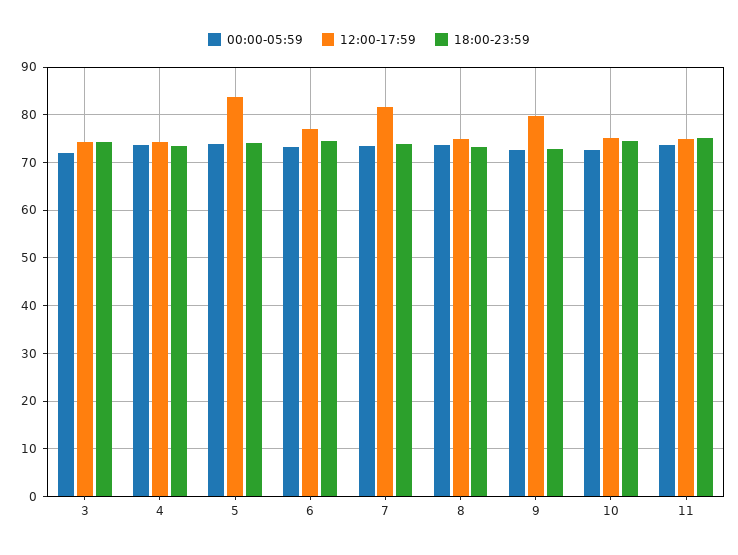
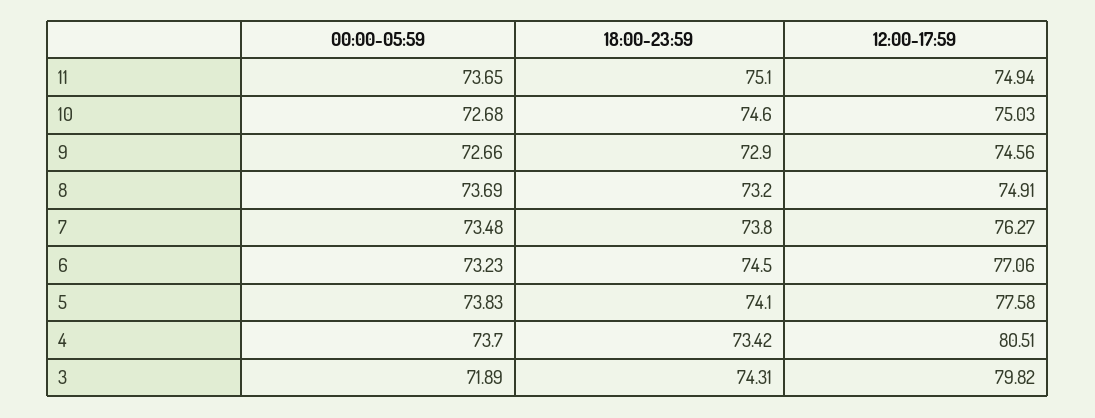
12:00-17:59, 3: 74 -> 79.82
12:00-17:59, 4: 74 -> 80.51
12:00-17:59, 5: 84 -> 77.58
12:00-17:59, 7: 82 -> 76.27
12:00-17:59, 9: 80 -> 74.56

